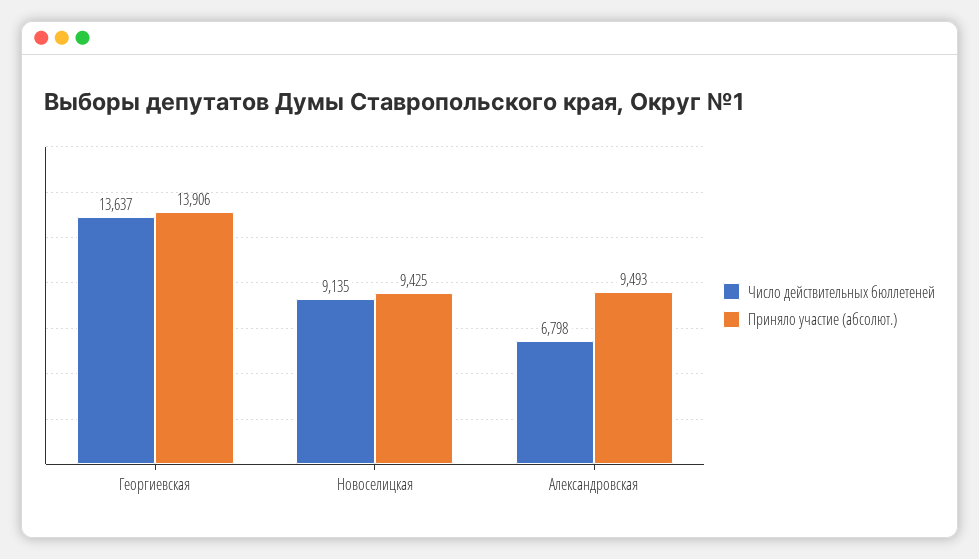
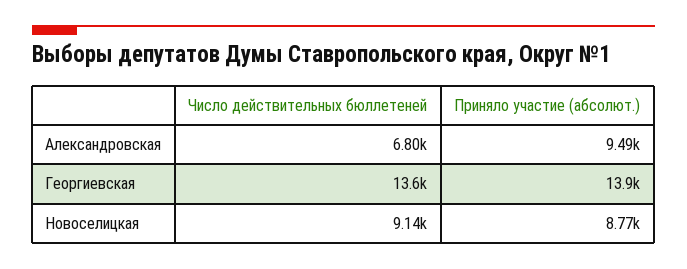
Приняло участие (абсолют.), Новоселицкая: 9425 -> 8770

